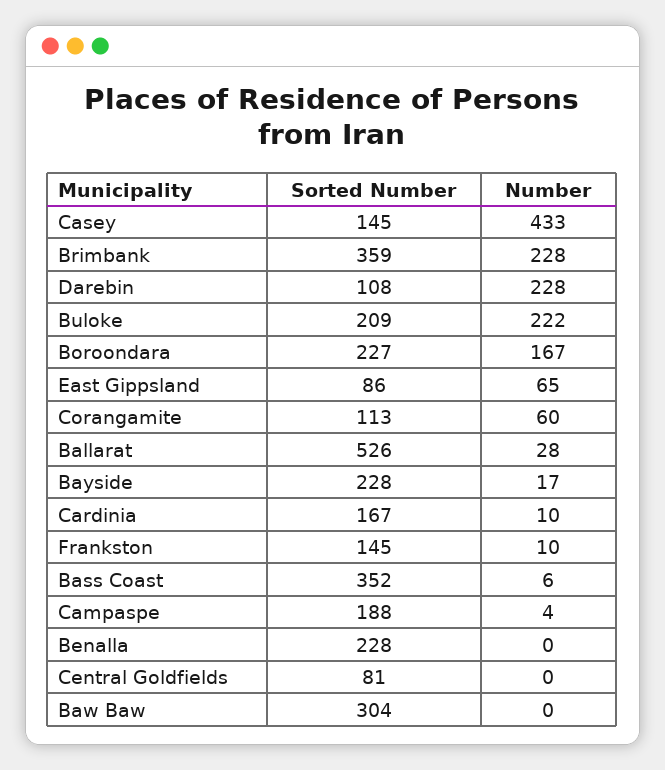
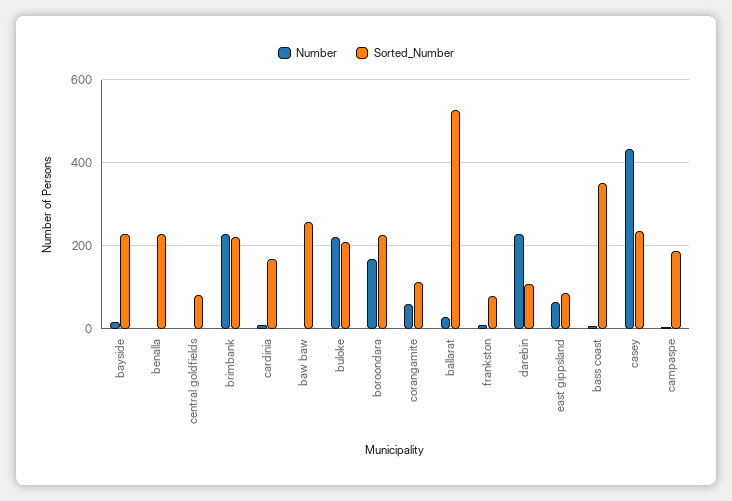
Sorted Number, Casey: 145 -> 240
Sorted Number, Brimbank: 359 -> 220
Sorted Number, Frankston: 145 -> 80
Sorted Number, Baw Baw: 304 -> 260

